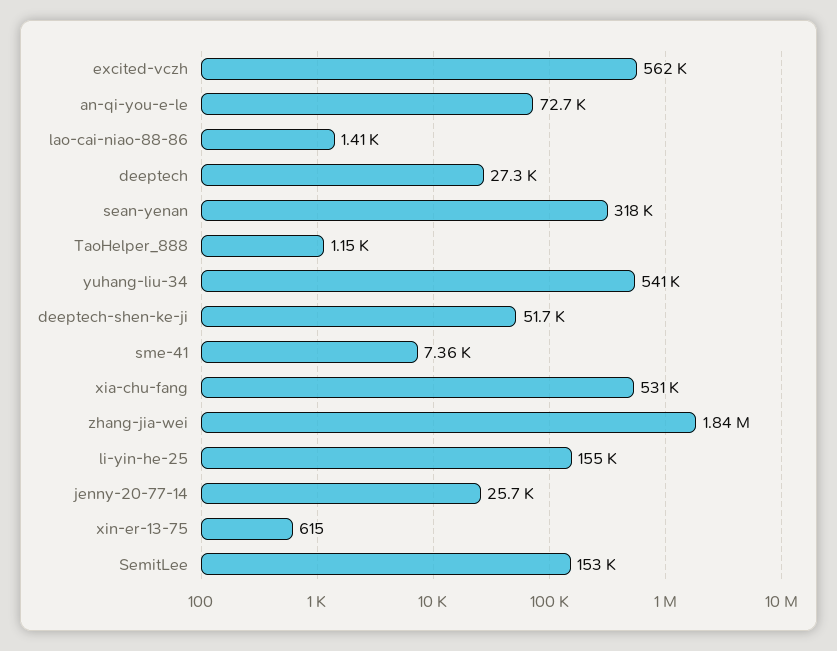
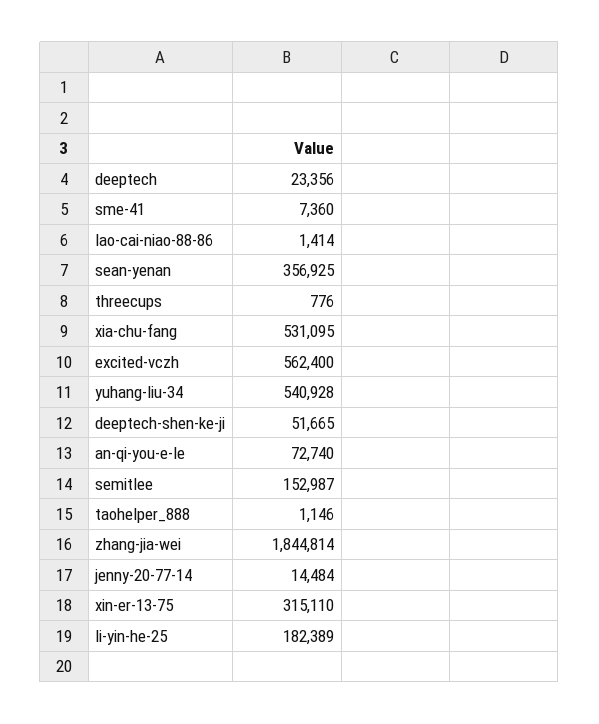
deeptech: 27300 -> 23356
sean-yenan: 318000 -> 356925
li-yin-he-25: 155000 -> 182389
jenny-20-77-14: 25700 -> 14484
xin-er-13-75: 615 -> 315110
threecups: none -> 776

